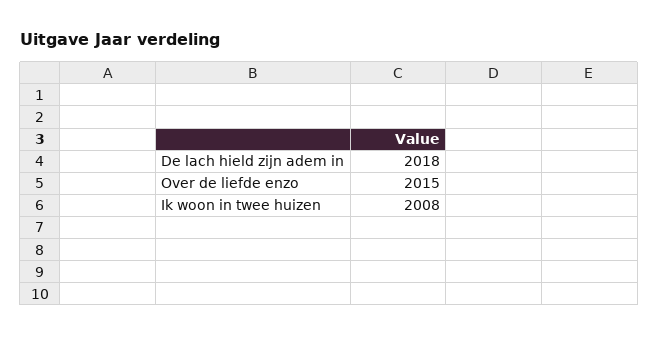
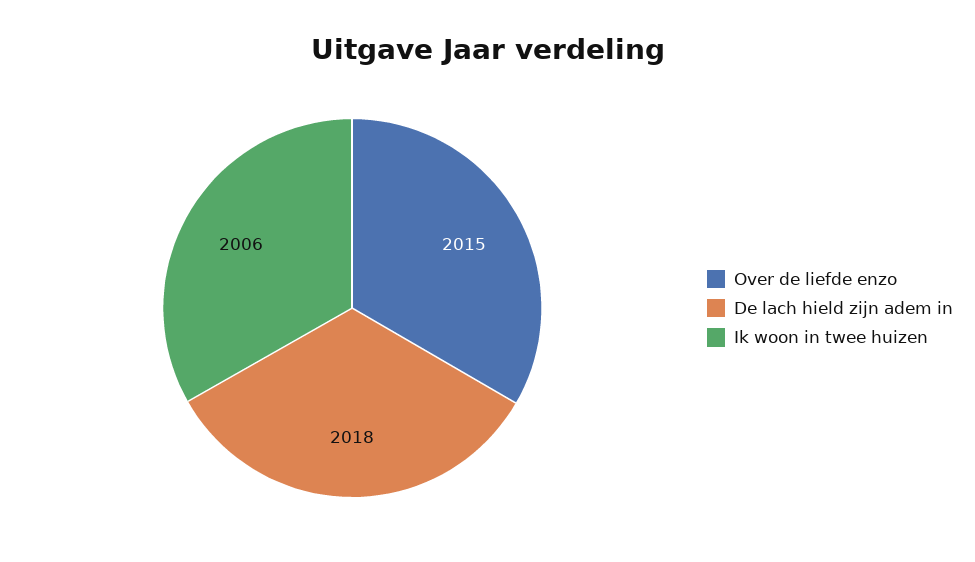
Ik woon in twee huizen: 2008 -> 2006

